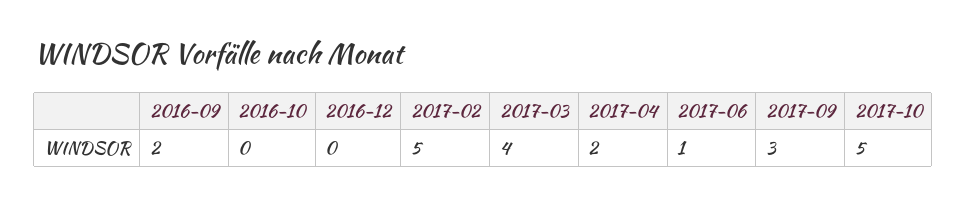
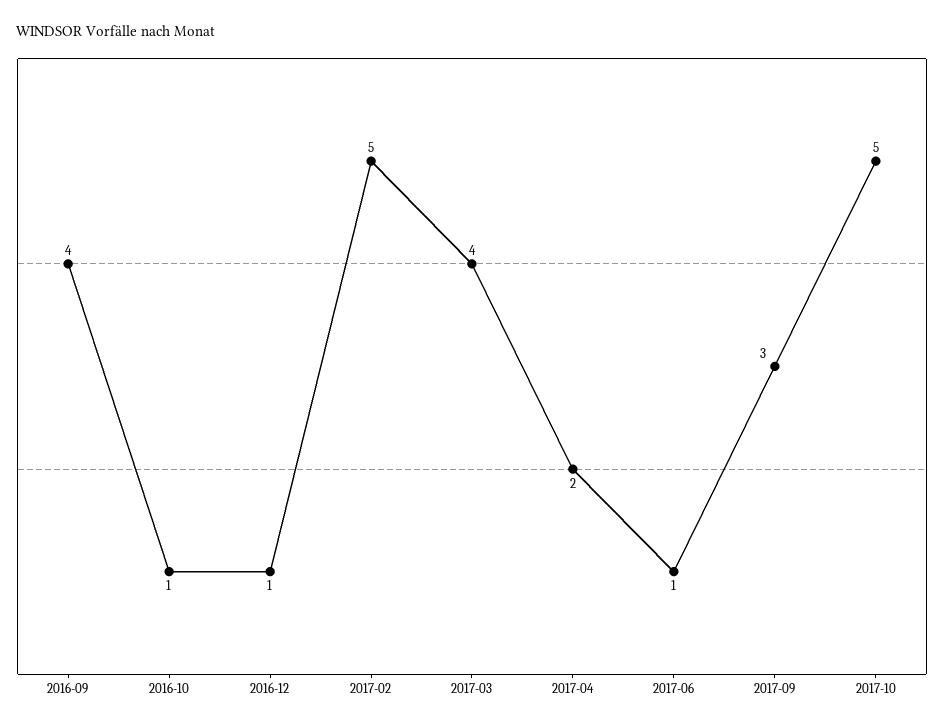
2016-09: 2 -> 4
2016-10: 0 -> 1
2016-12: 0 -> 1

